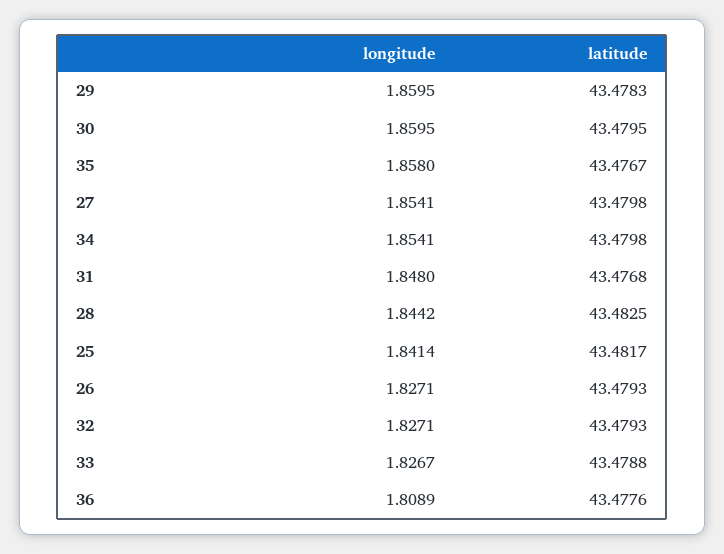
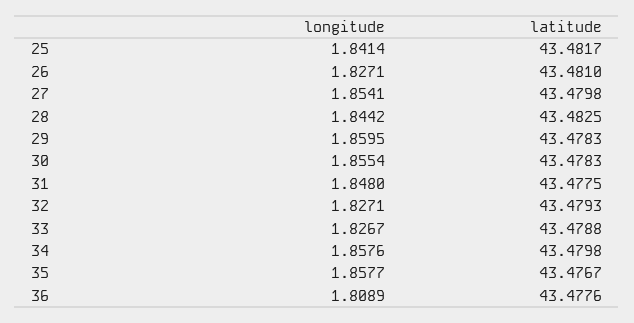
longitude, 30: 1.8595 -> 1.8554
latitude, 30: 43.4795 -> 43.4783
longitude, 35: 1.858 -> 1.8577
longitude, 34: 1.8541 -> 1.8576
latitude, 31: 43.4768 -> 43.4775
latitude, 26: 43.4793 -> 43.481

